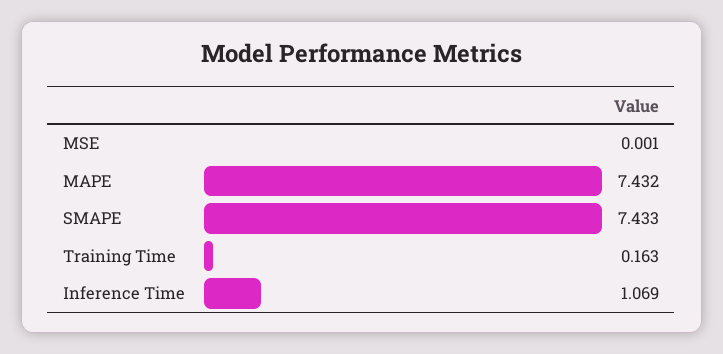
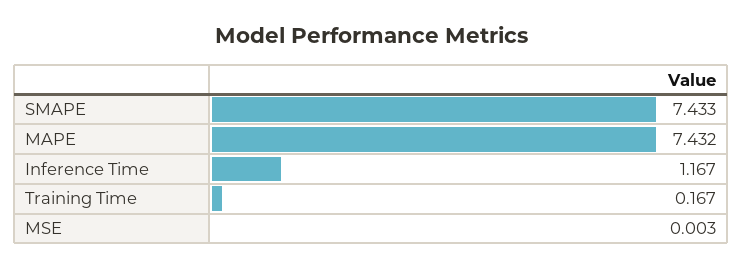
MSE: 0.001 -> 0.003
Training Time: 0.163 -> 0.167
Inference Time: 1.069 -> 1.167

